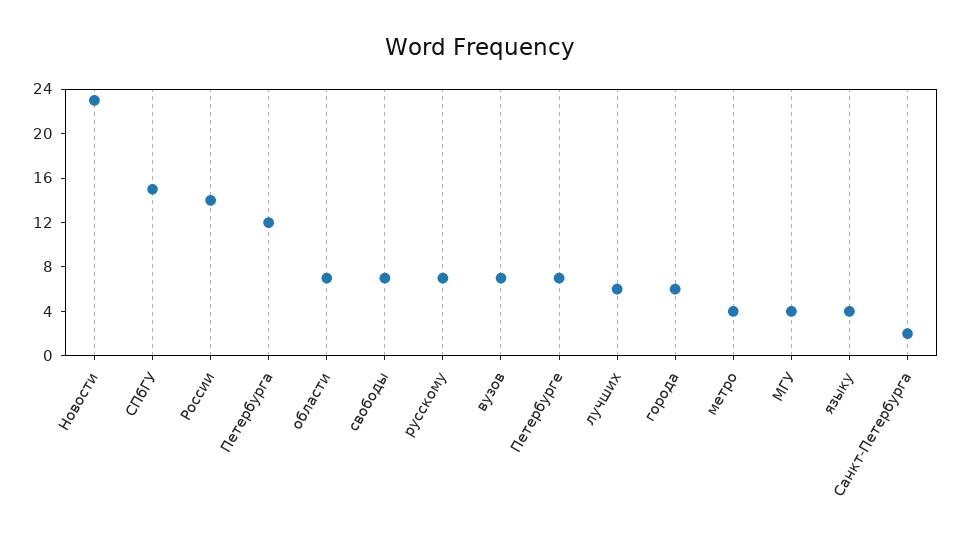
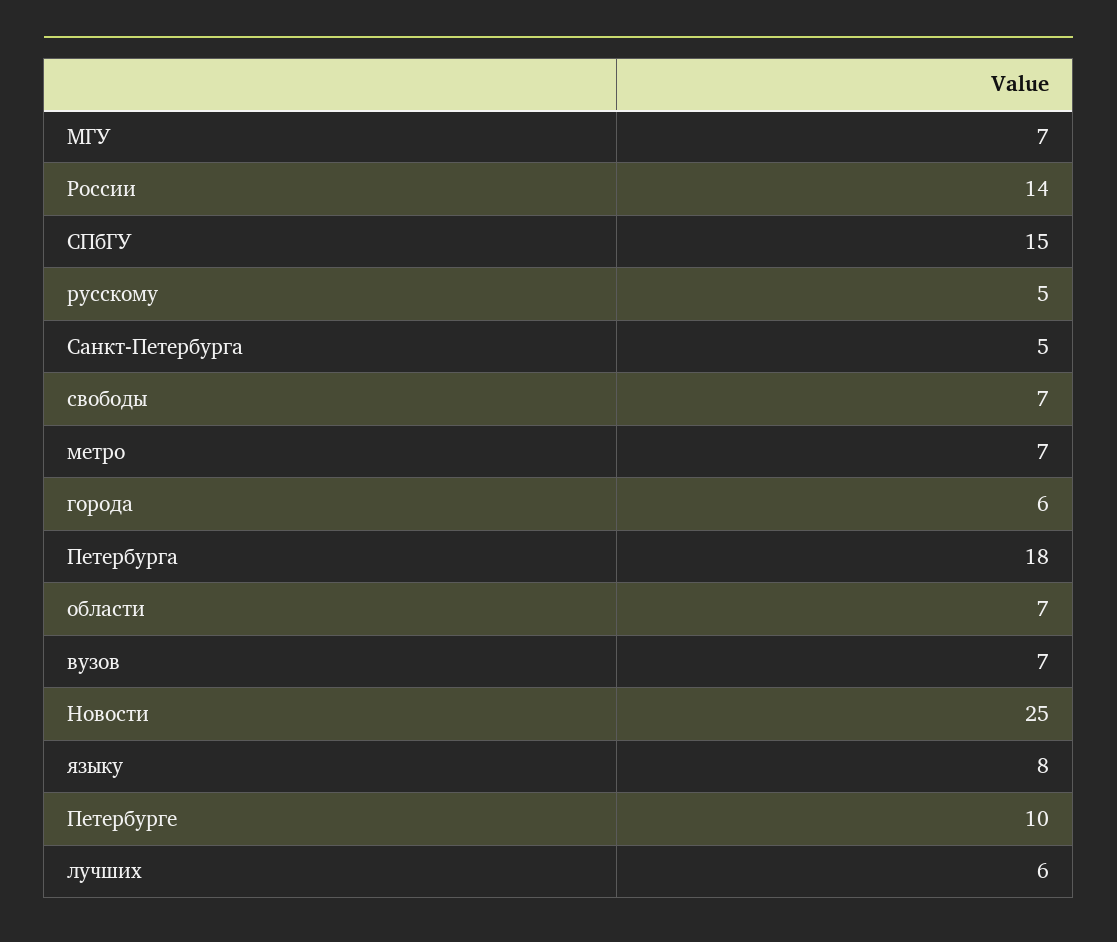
Новости: 23 -> 25
Петербурга: 12 -> 18
русскому: 7 -> 5
Петербурге: 7 -> 10
метро: 4 -> 7
МГУ: 4 -> 7
языку: 4 -> 8
Санкт-Петербурга: 2 -> 5

